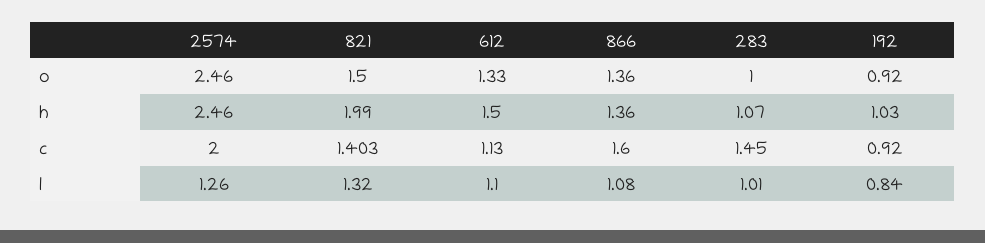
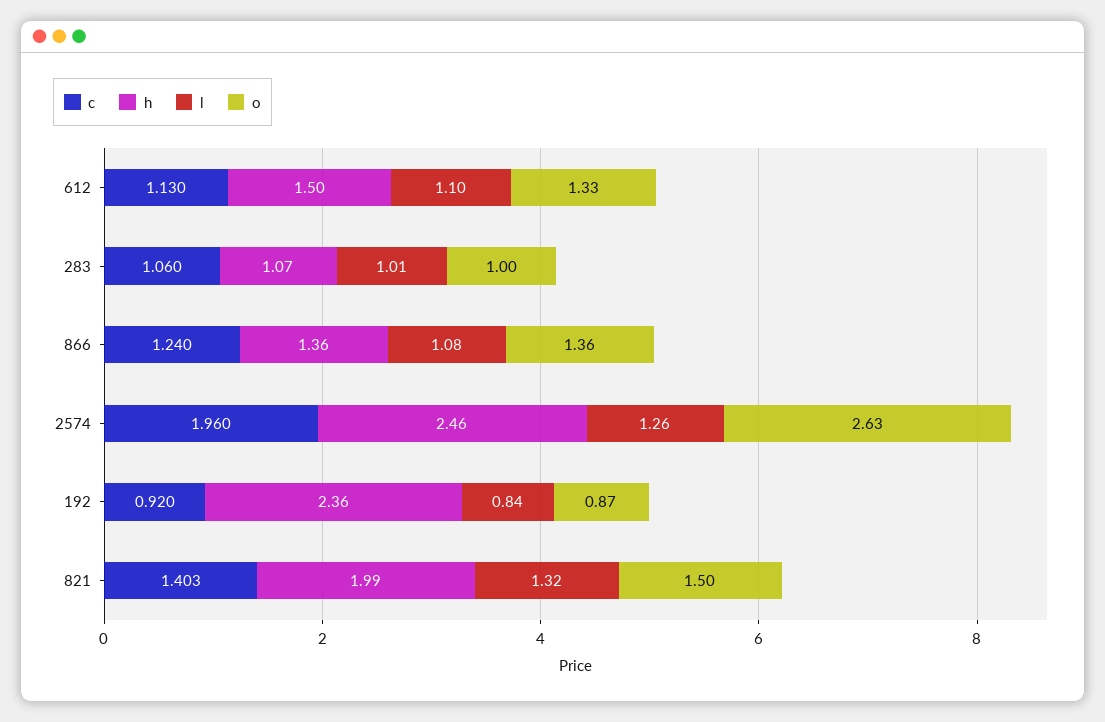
o, 2574: 2.46 -> 2.63
o, 192: 0.92 -> 0.87
h, 192: 1.03 -> 2.36
c, 2574: 2 -> 1.96
c, 866: 1.6 -> 1.24
c, 283: 1.45 -> 1.06

